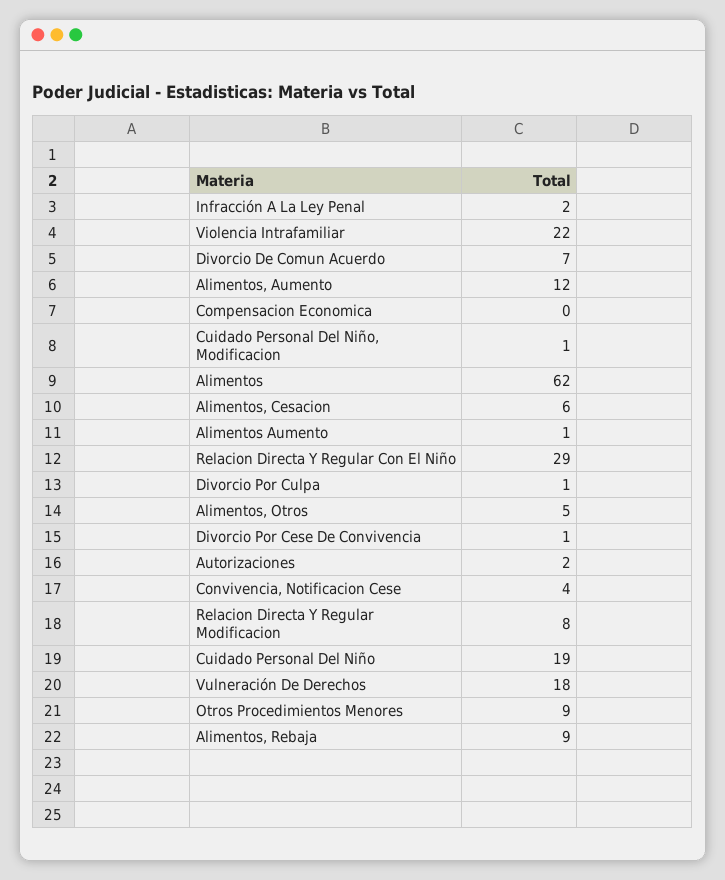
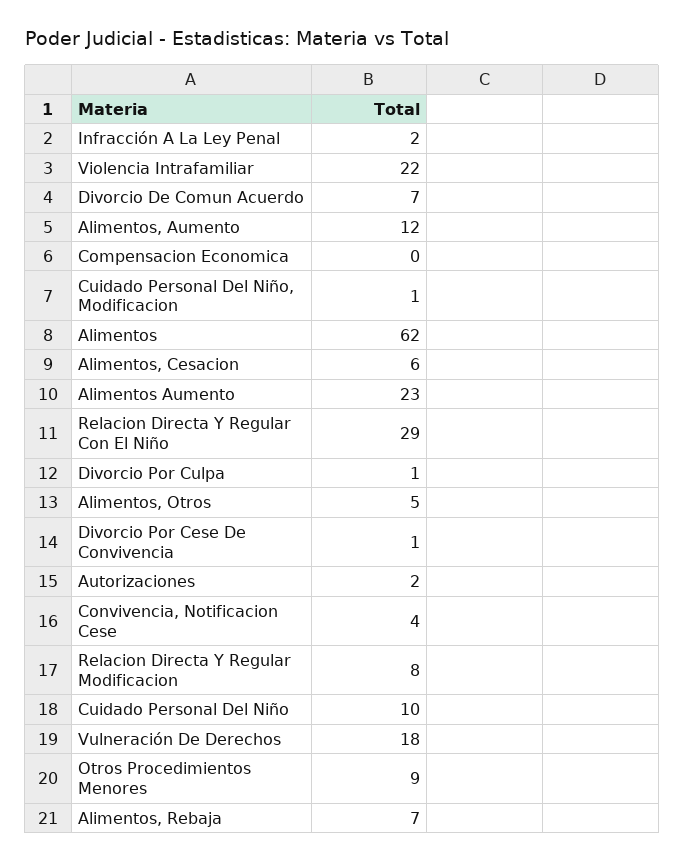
Alimentos Aumento: 1 -> 23
Cuidado Personal Del Niño: 19 -> 10
Alimentos, Rebaja: 9 -> 7

